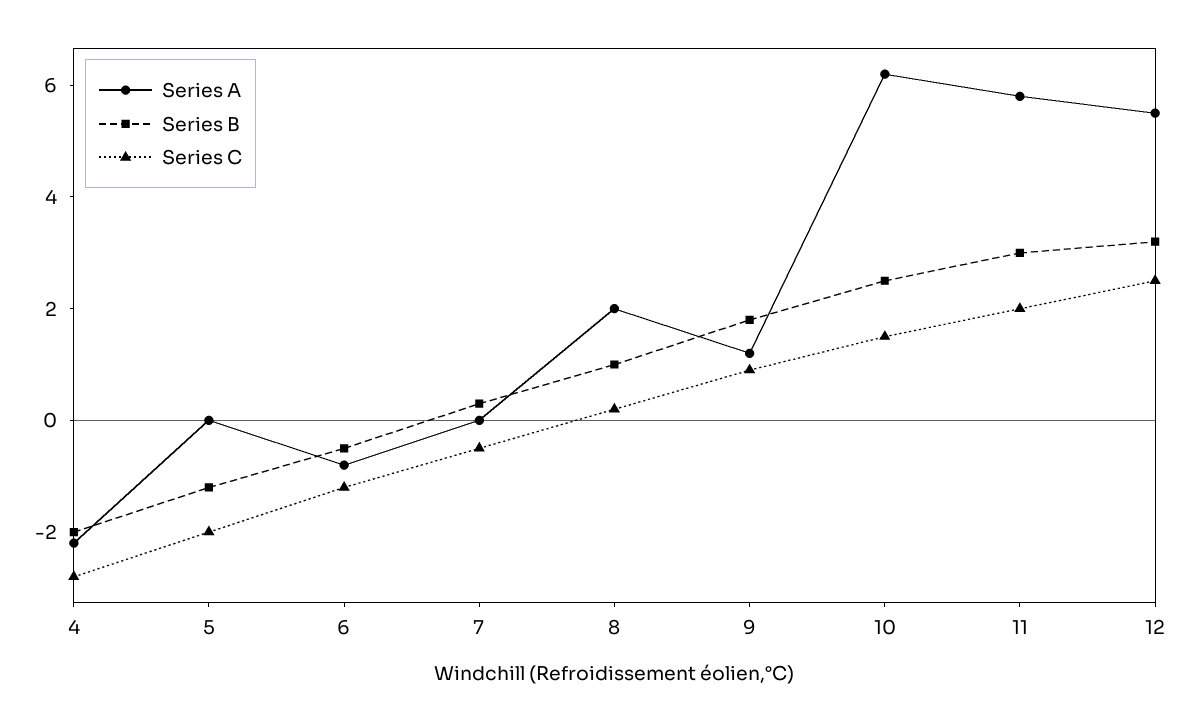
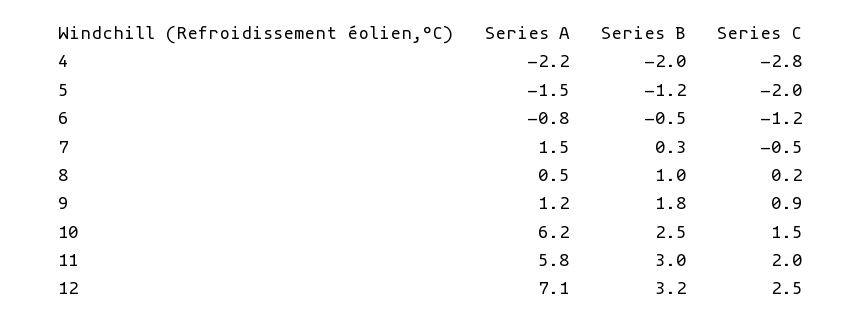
Series A, 5: 0 -> -1.5
Series A, 7: 0 -> 1.5
Series A, 8: 2 -> 0.5
Series A, 12: 5.5 -> 7.1

